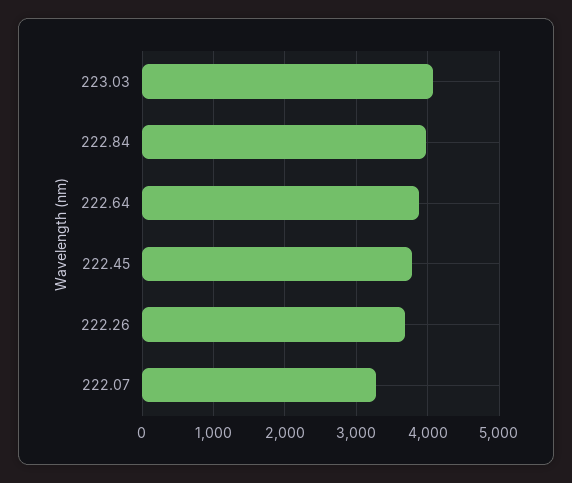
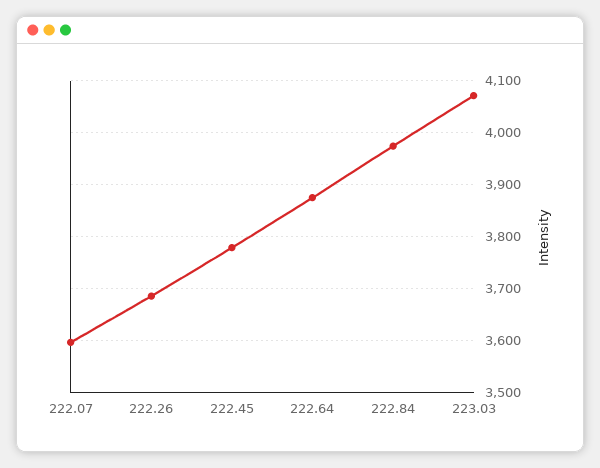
222.07: 3300 -> 3600

